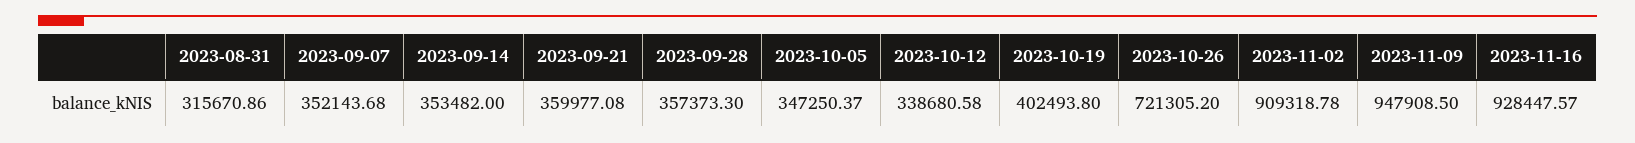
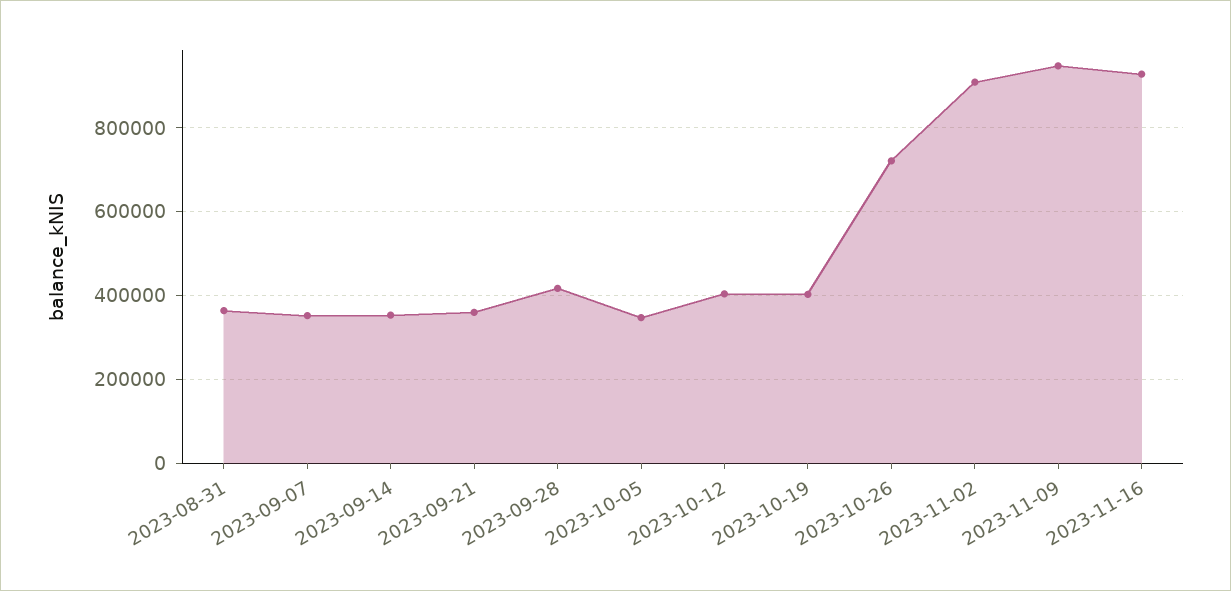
2023-08-31: 315670.86 -> 360000
2023-09-28: 357373.3 -> 420000
2023-10-12: 338680.58 -> 400000

